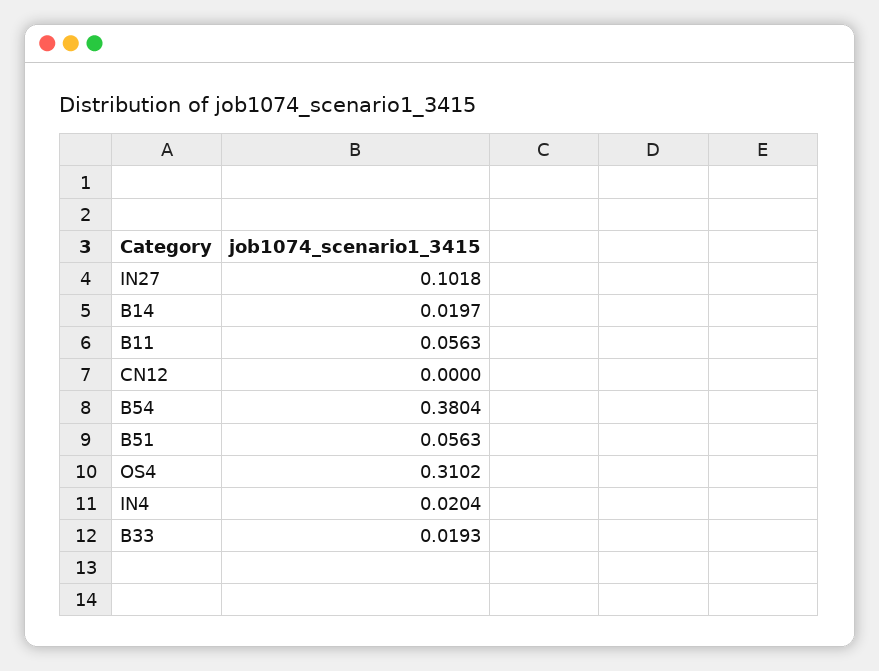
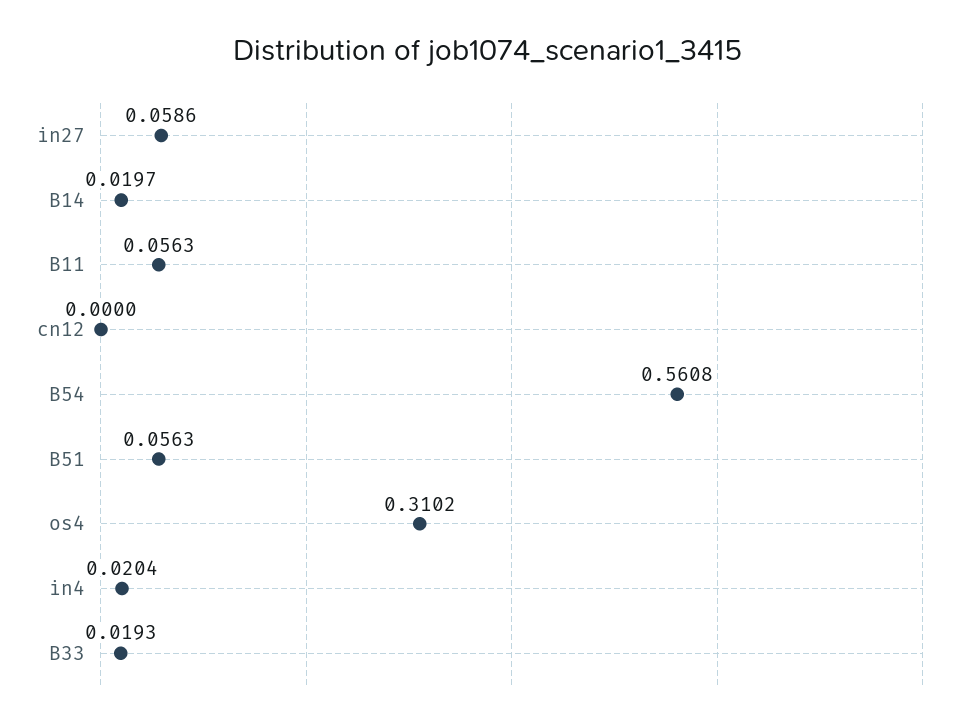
IN27: 0.1018 -> 0.0586
B54: 0.3804 -> 0.5608

